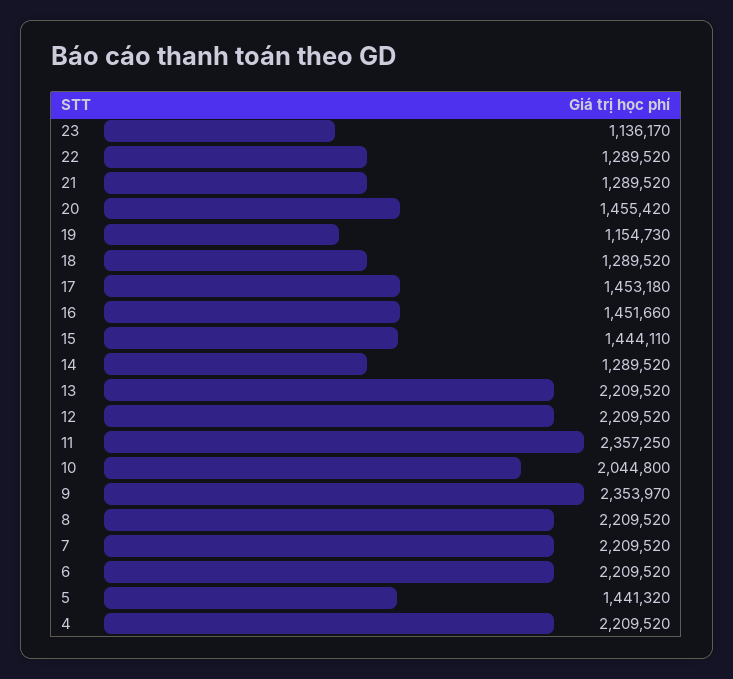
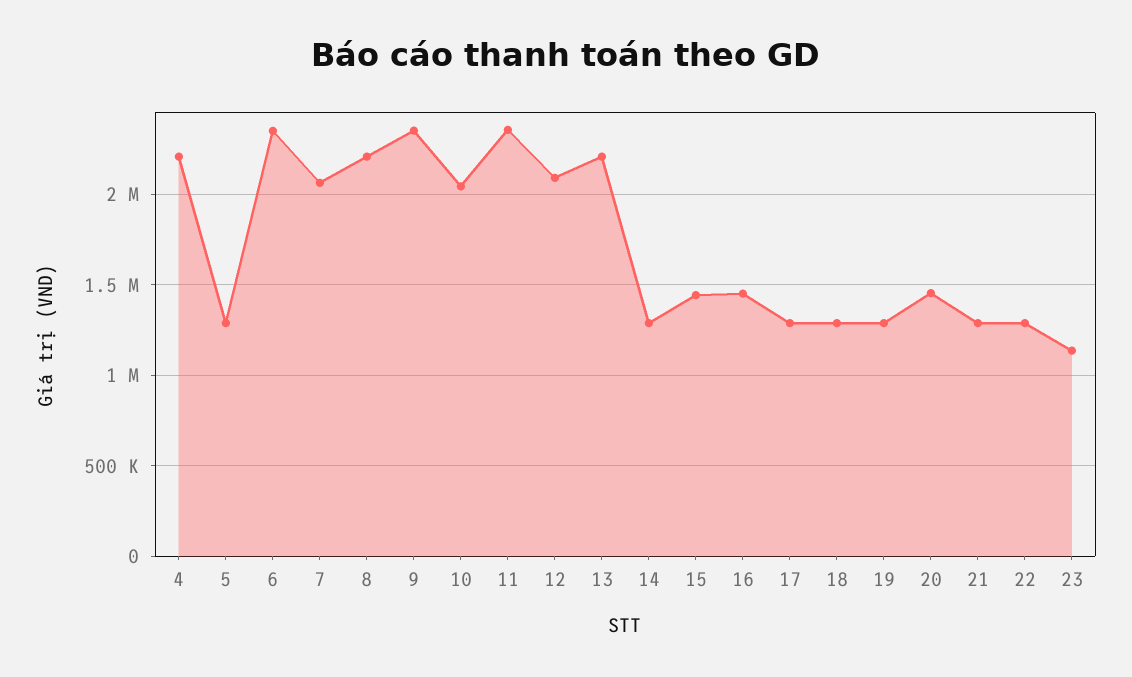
19: 1154730 -> 1300000
17: 1453180 -> 1300000
12: 2209520 -> 2100000
7: 2209520 -> 2050000
6: 2209520 -> 2350000
5: 1441320 -> 1300000

